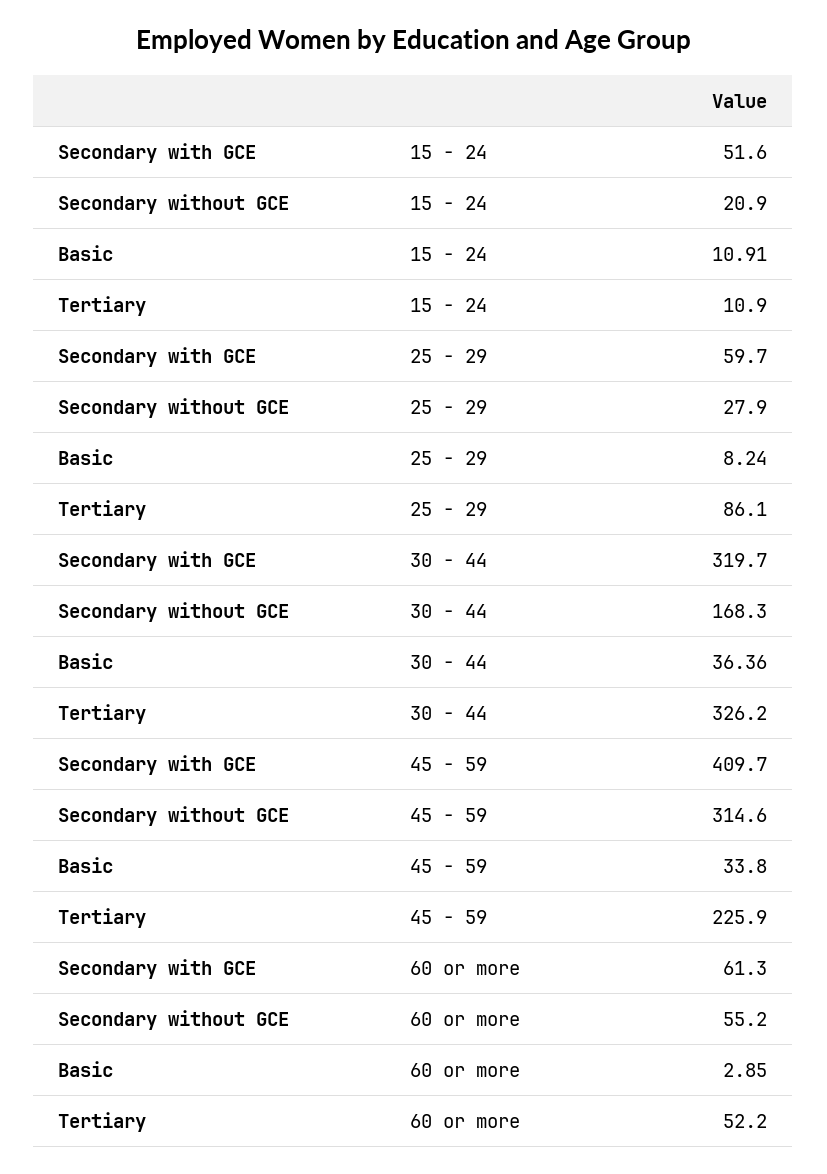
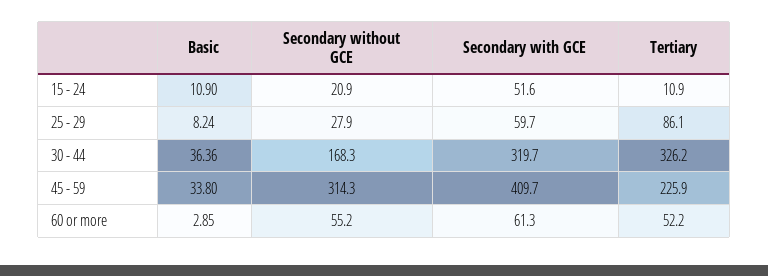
Basic, 15 - 24: 10.91 -> 10.9
Secondary without GCE, 45 - 59: 314.6 -> 314.3

